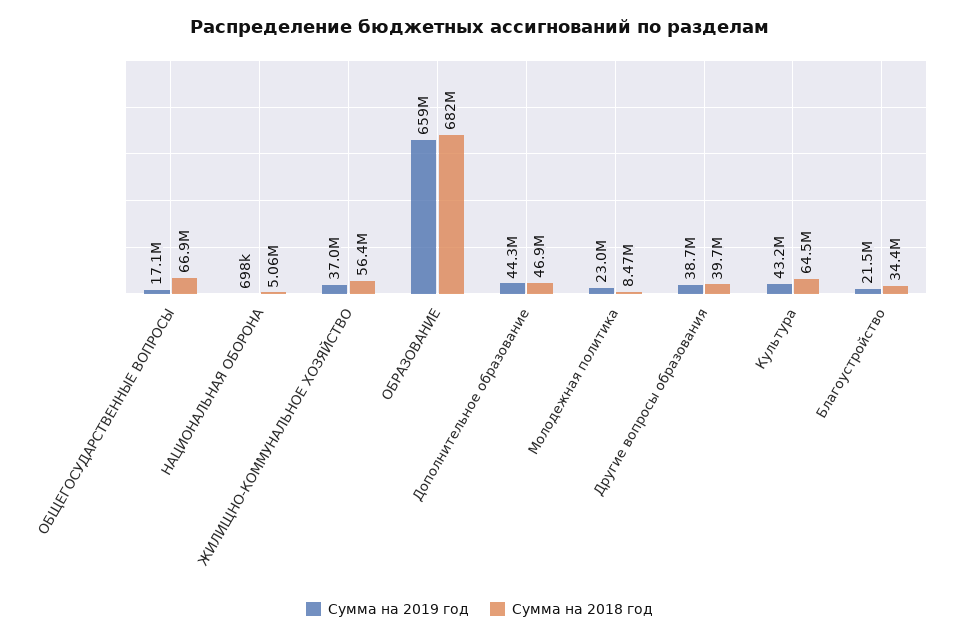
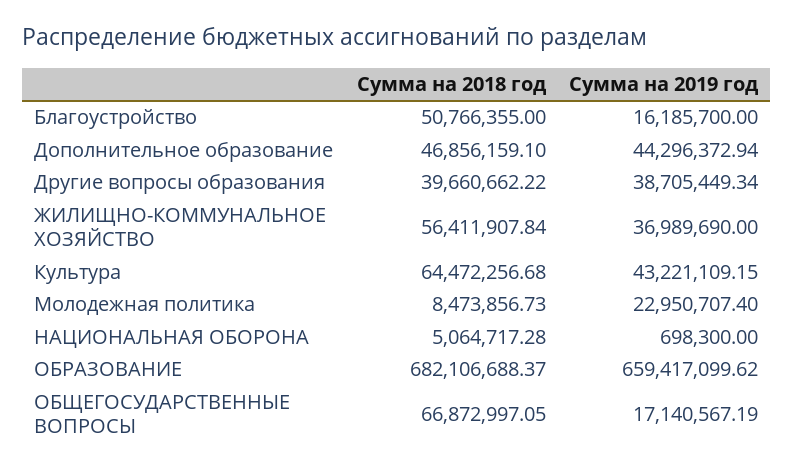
Сумма на 2019 год, Благоустройство: 21500000 -> 16185700
Сумма на 2018 год, Благоустройство: 34400000 -> 50766355

